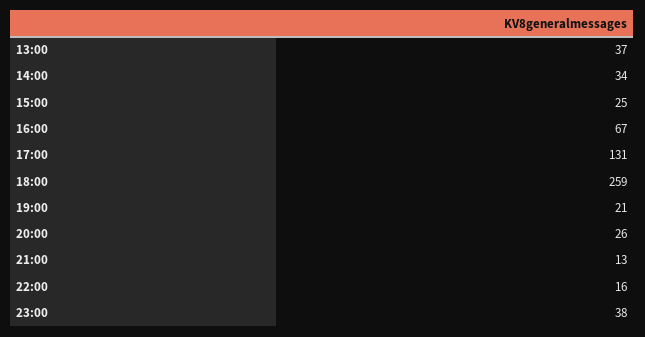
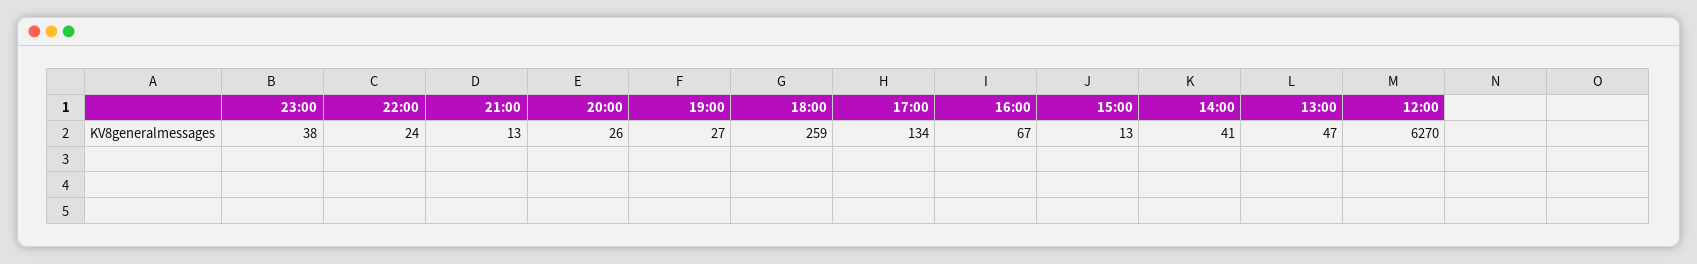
13:00: 37 -> 47
14:00: 34 -> 41
15:00: 25 -> 13
17:00: 131 -> 134
19:00: 21 -> 27
22:00: 16 -> 24
12:00: none -> 6270

